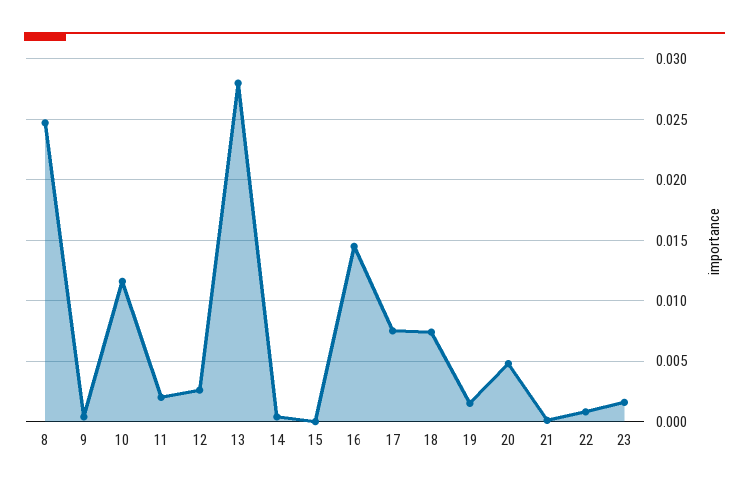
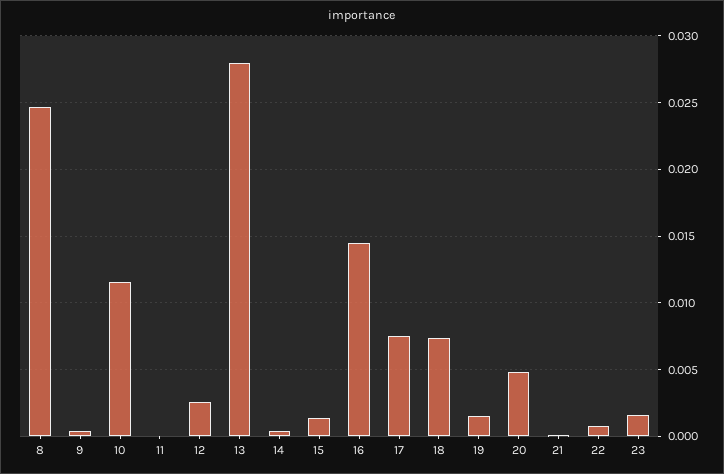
11: 0.002 -> 0
15: 0 -> 0.0015

